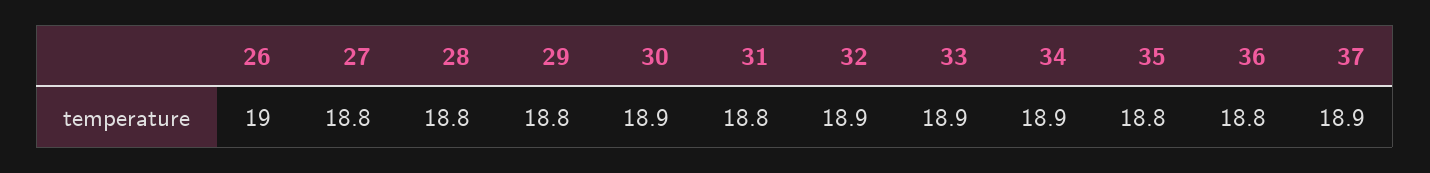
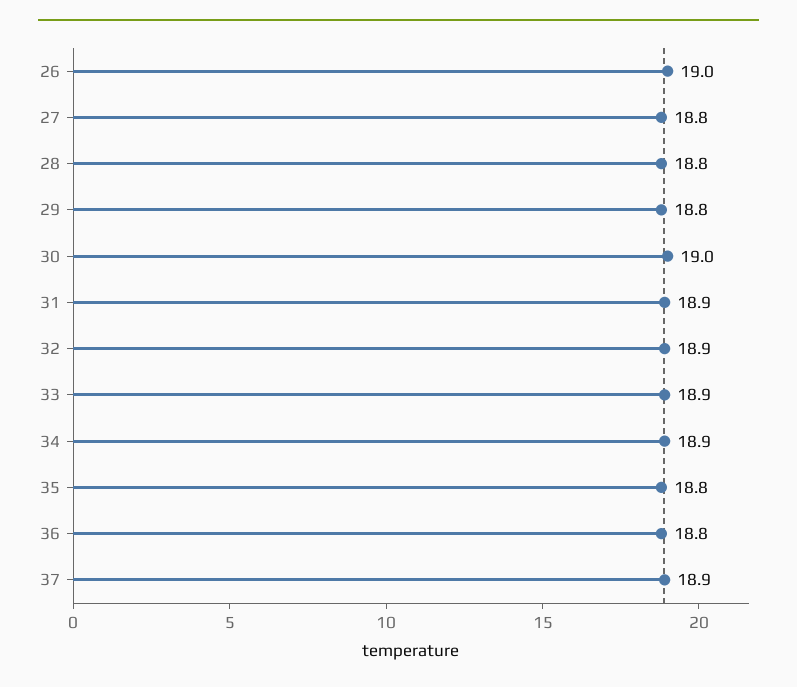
30: 18.9 -> 19
31: 18.8 -> 18.9

